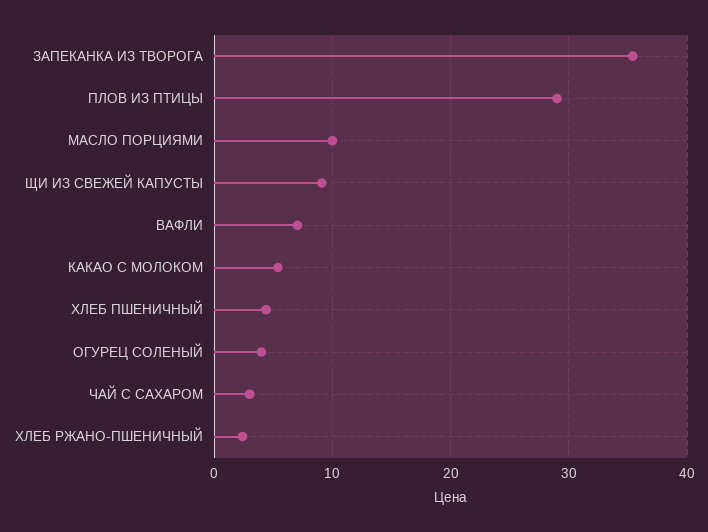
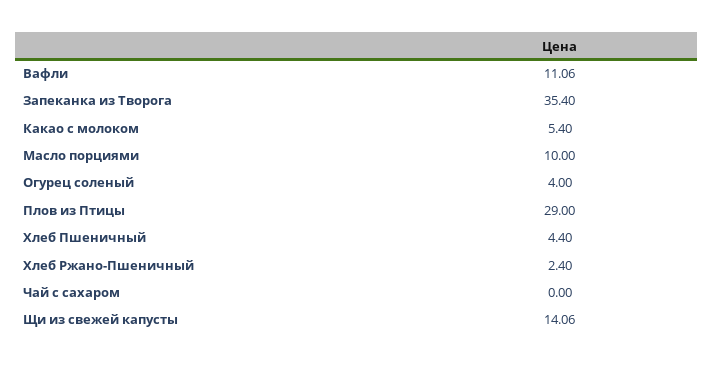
ЩИ ИЗ СВЕЖЕЙ КАПУСТЫ: 9 -> 14.06
ВАФЛИ: 7 -> 11.06
ЧАЙ С САХАРОМ: 3 -> 0

